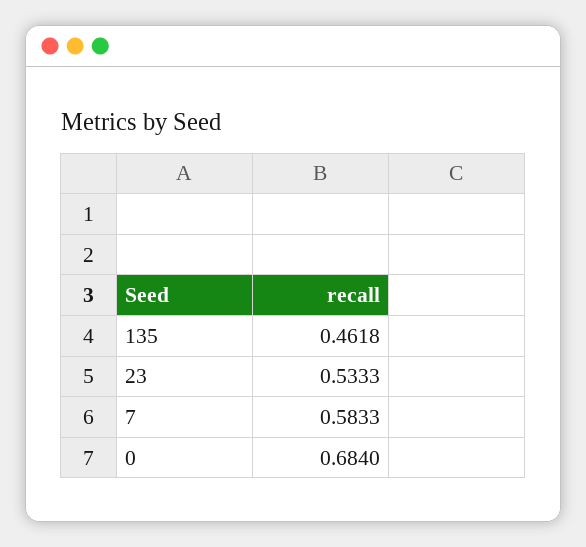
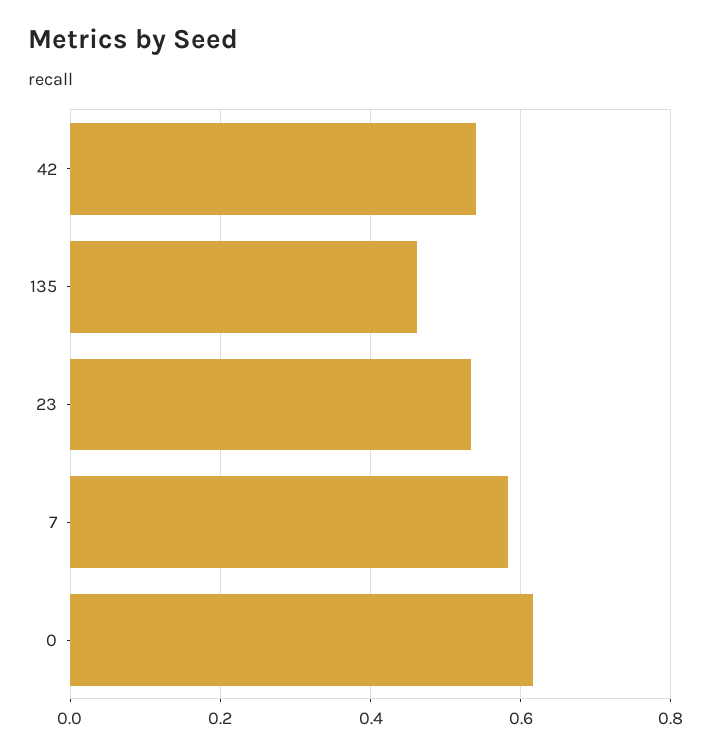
0: 0.684 -> 0.62
42: none -> 0.54

